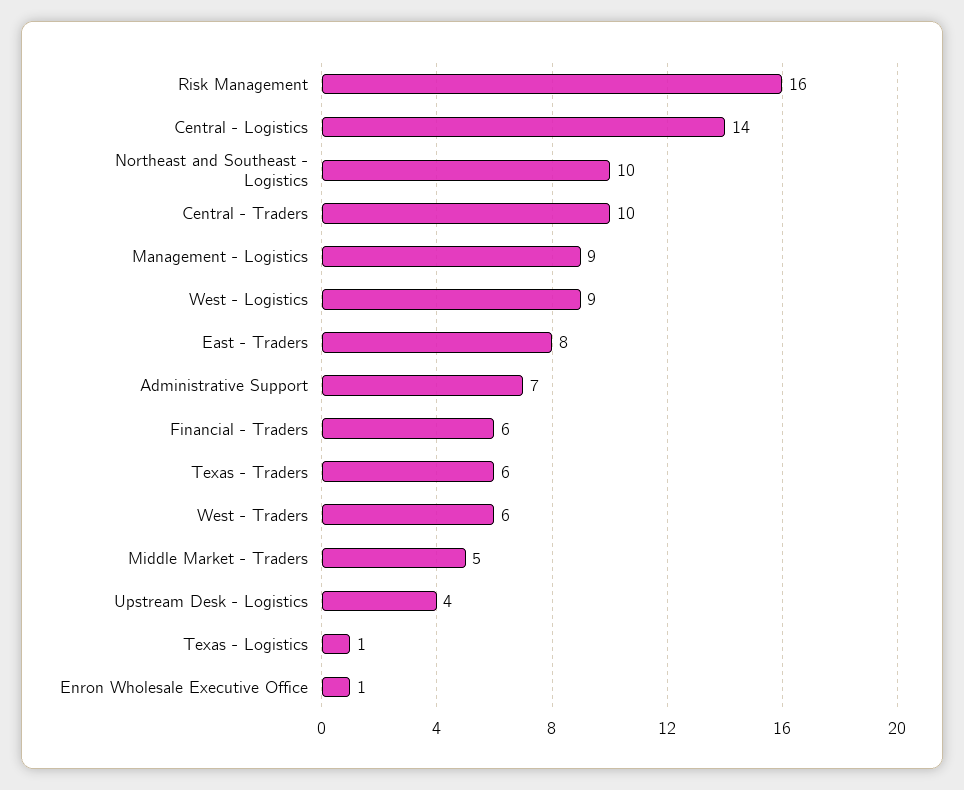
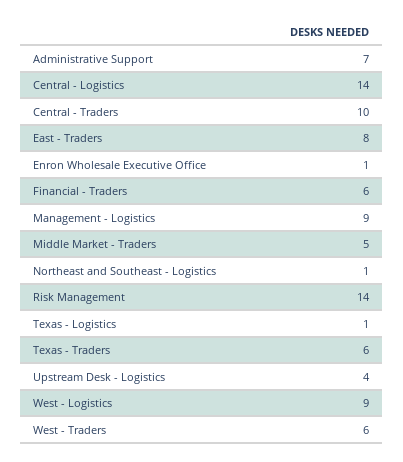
Risk Management: 16 -> 14
Northeast and Southeast - Logistics: 10 -> 1

